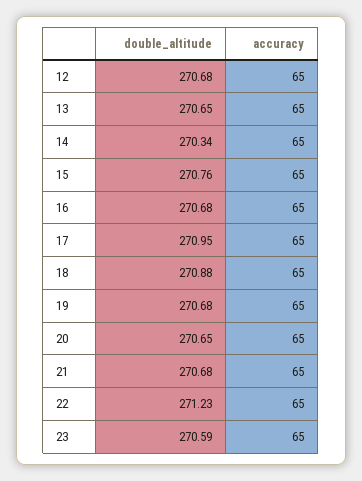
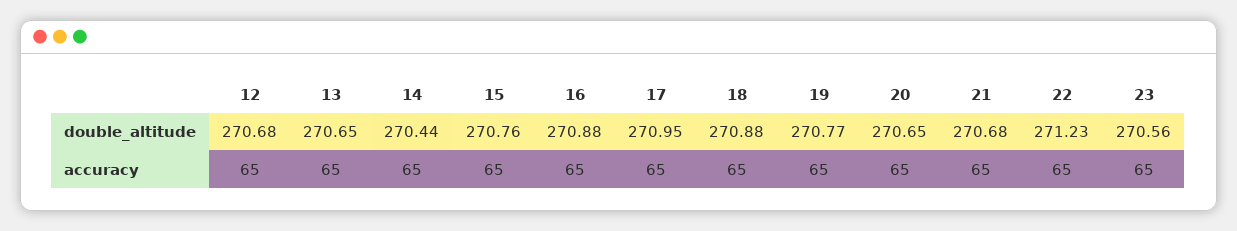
double_altitude, 14: 270.34 -> 270.44
double_altitude, 16: 270.68 -> 270.88
double_altitude, 19: 270.68 -> 270.77
double_altitude, 23: 270.59 -> 270.56

